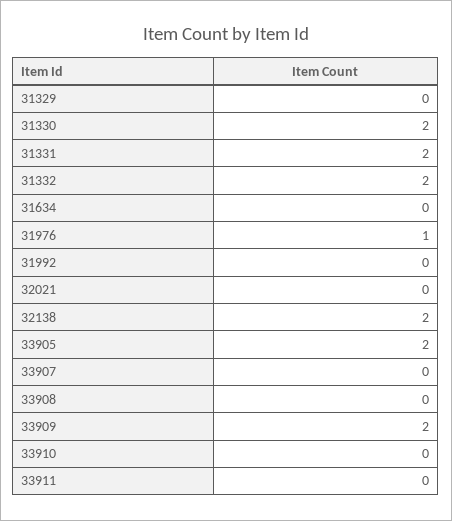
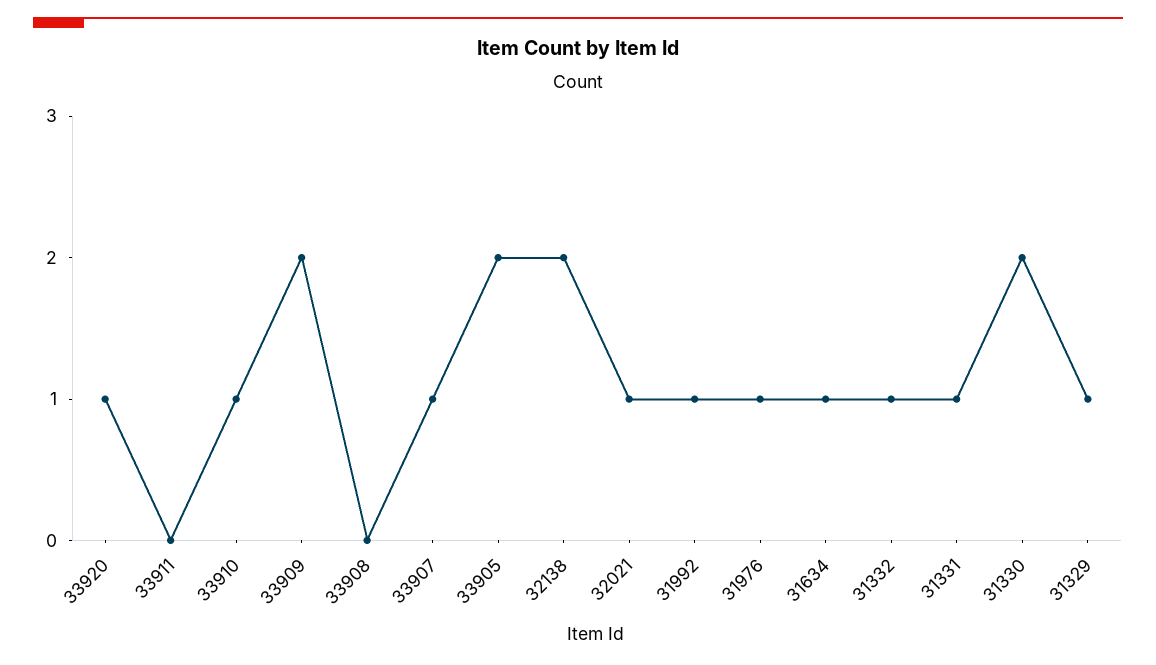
31329: 0 -> 1
31331: 2 -> 1
31332: 2 -> 1
31634: 0 -> 1
31992: 0 -> 1
32021: 0 -> 1
33907: 0 -> 1
33910: 0 -> 1
33920: none -> 1

